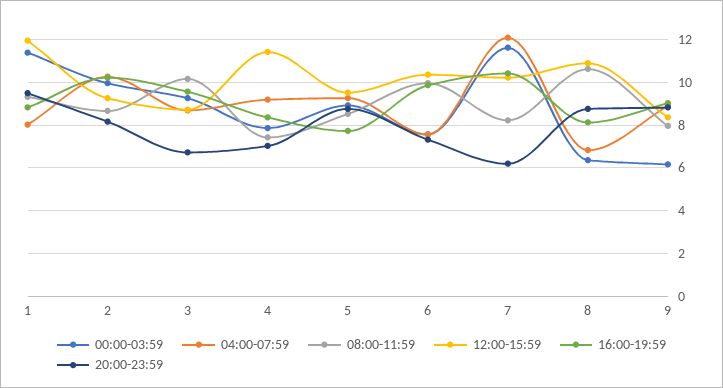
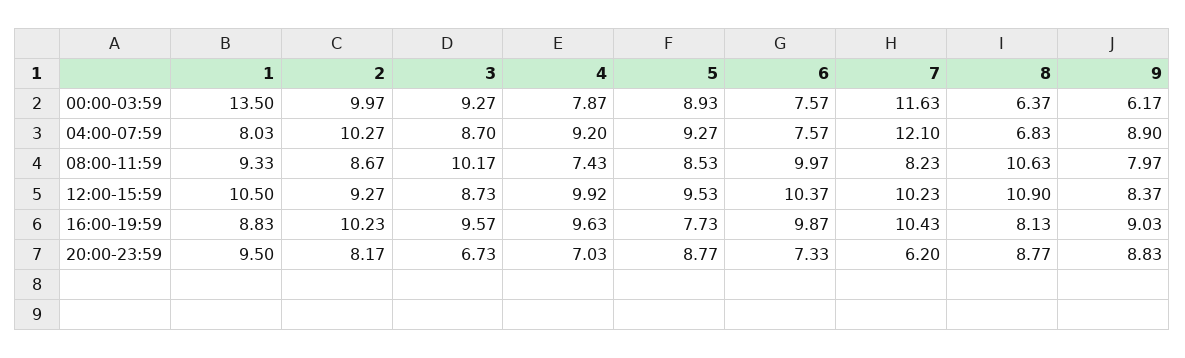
00:00-03:59, 1: 11.5 -> 13.5
12:00-15:59, 1: 12 -> 10.5
12:00-15:59, 4: 11.5 -> 9.92
16:00-19:59, 4: 8.5 -> 9.63

